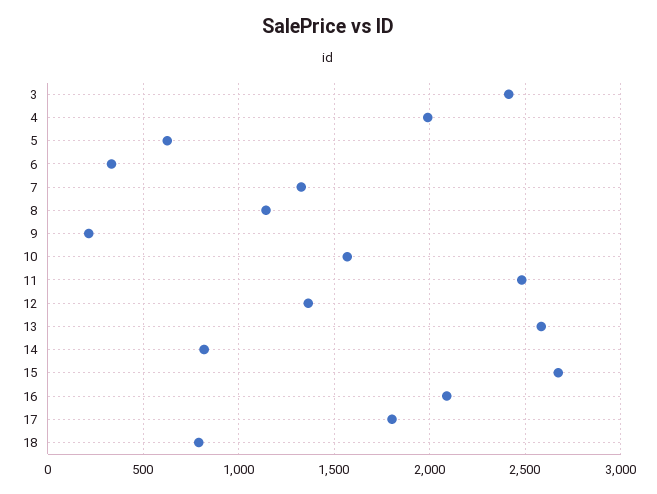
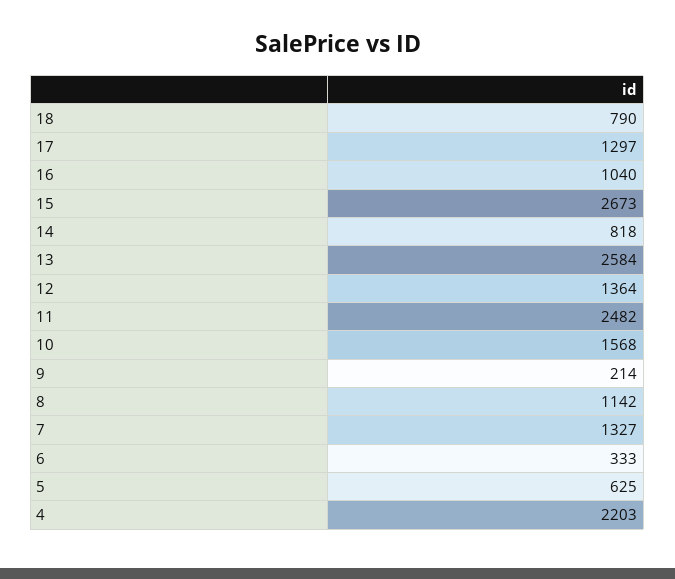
3: 2400 -> none
4: 2000 -> 2203
16: 2100 -> 1040
17: 1800 -> 1297

